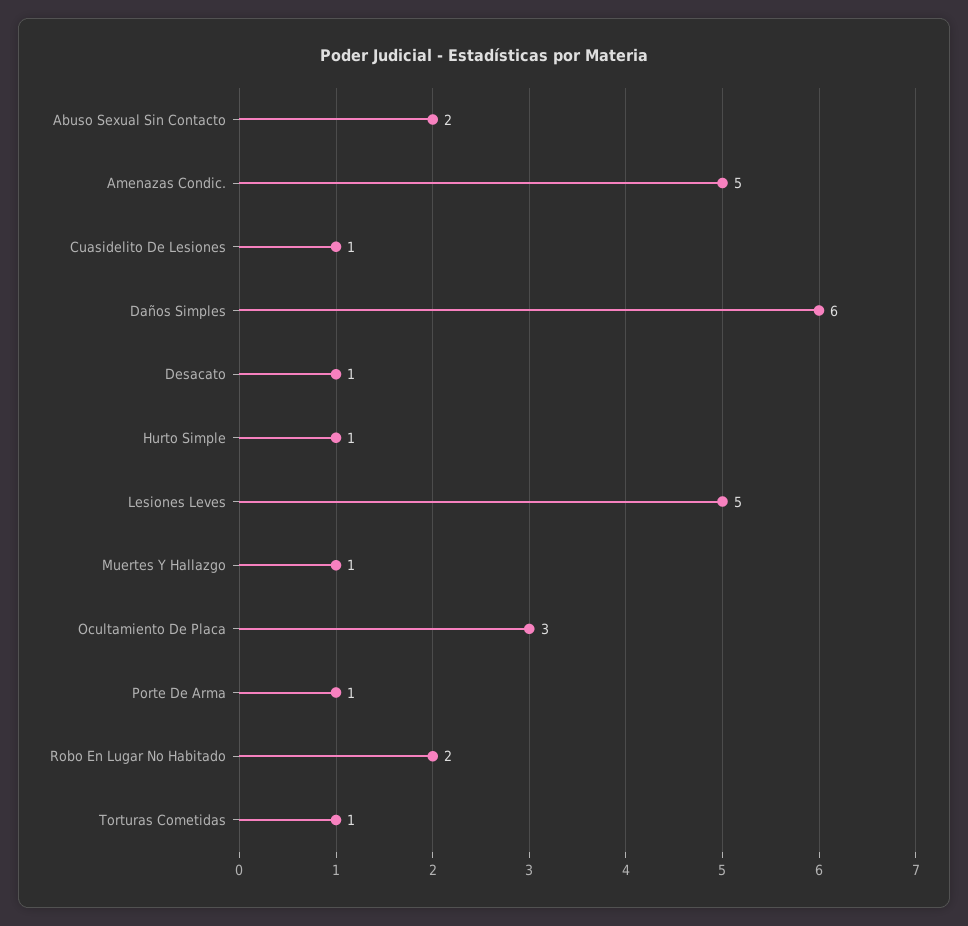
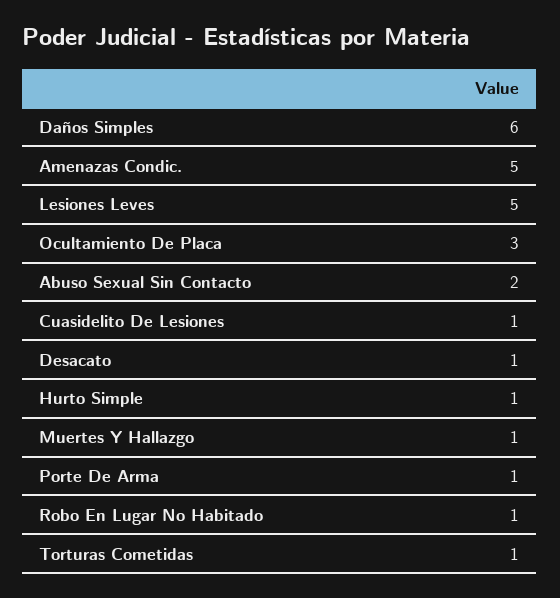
Robo En Lugar No Habitado: 2 -> 1

